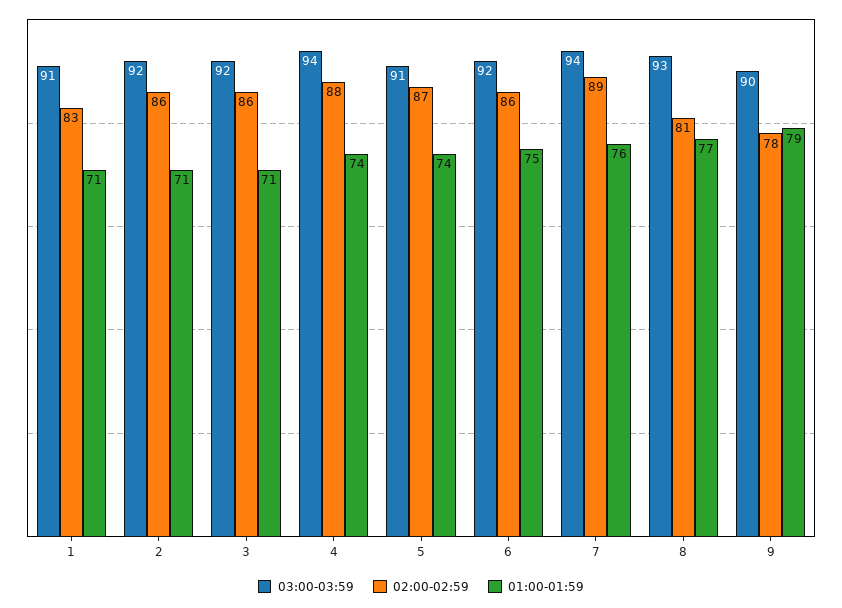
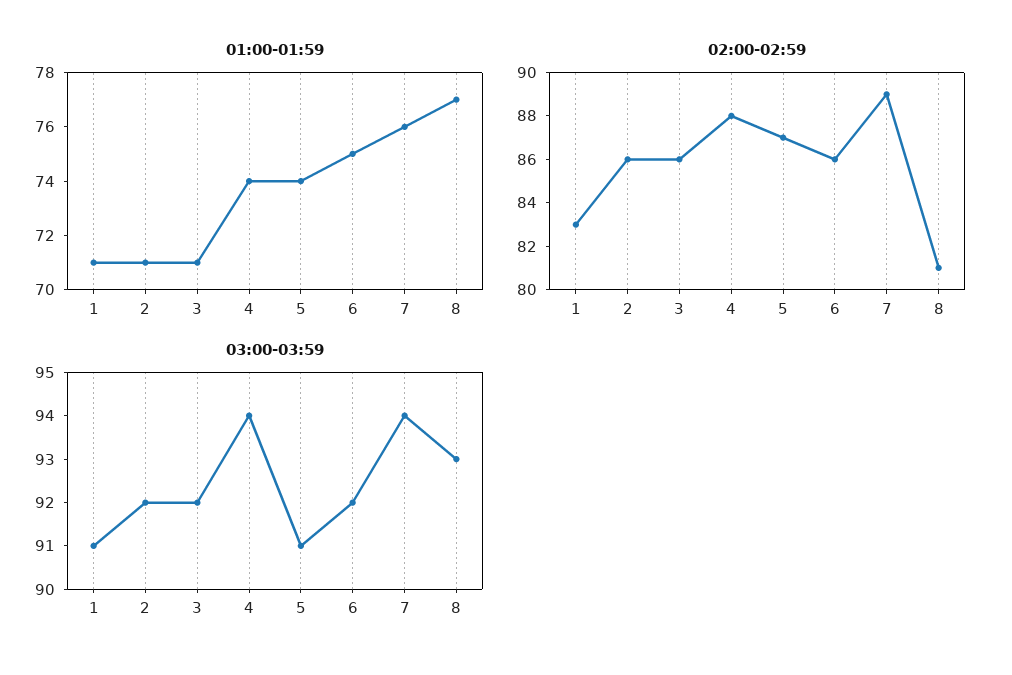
03:00-03:59, 9: 90 -> none
02:00-02:59, 9: 78 -> none
01:00-01:59, 9: 79 -> none

